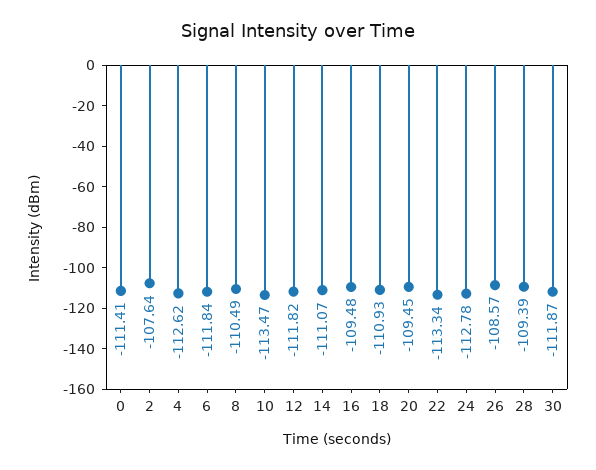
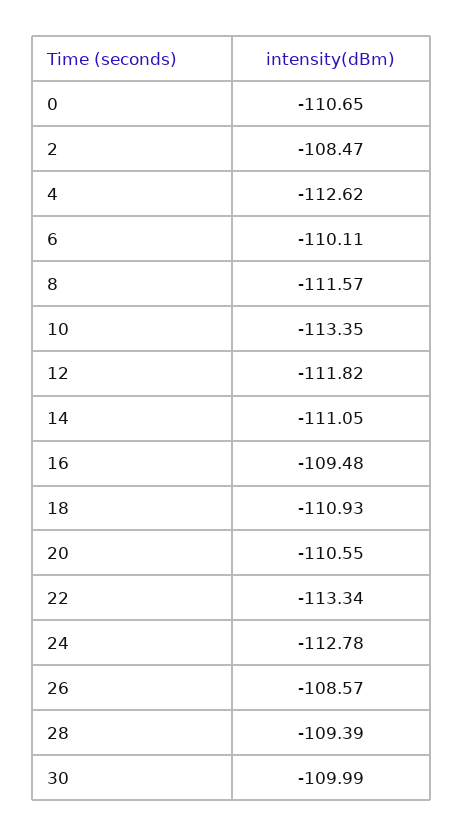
0: -111.41 -> -110.65
2: -107.64 -> -108.47
6: -111.84 -> -110.11
8: -110.49 -> -111.57
10: -113.47 -> -113.35
14: -111.07 -> -111.05
20: -109.45 -> -110.55
30: -111.87 -> -109.99

